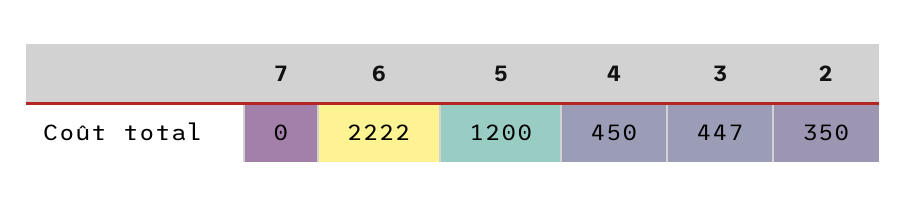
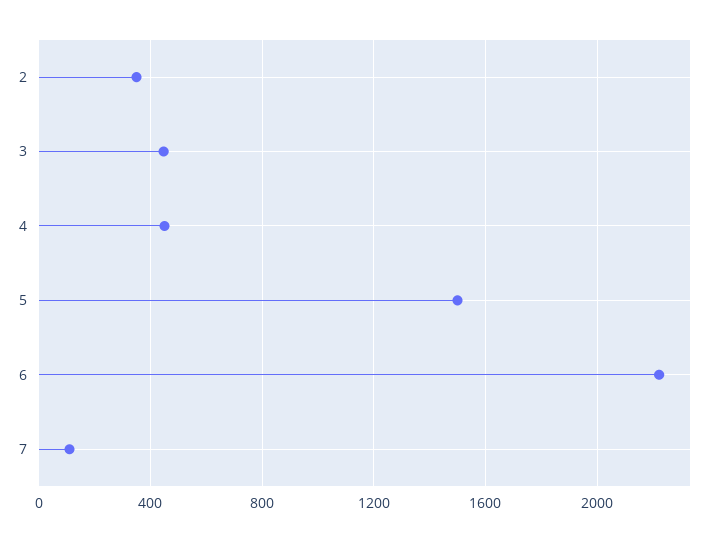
7: 0 -> 100
5: 1200 -> 1500

